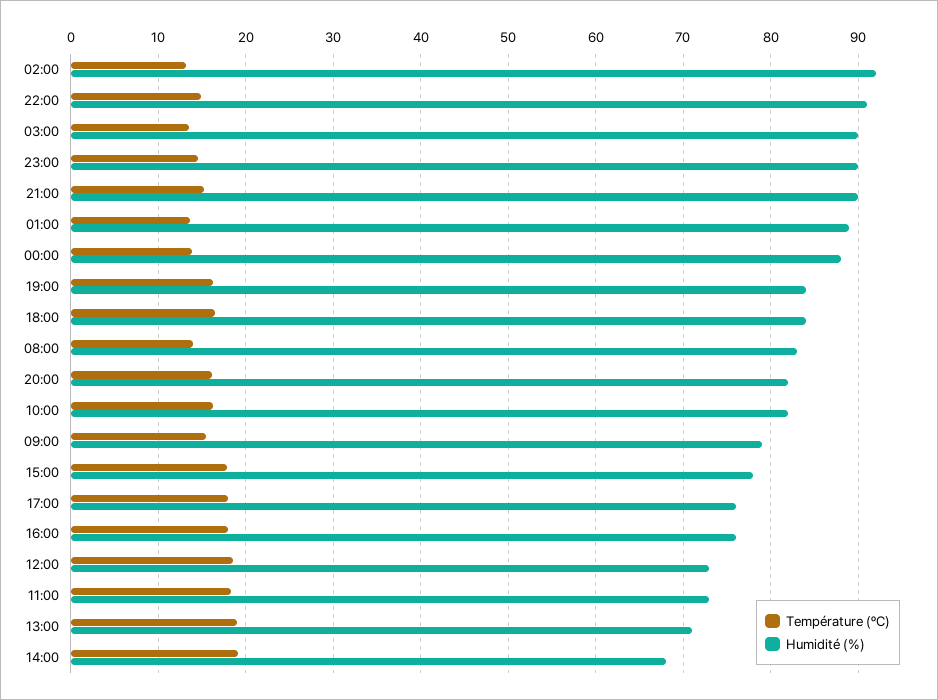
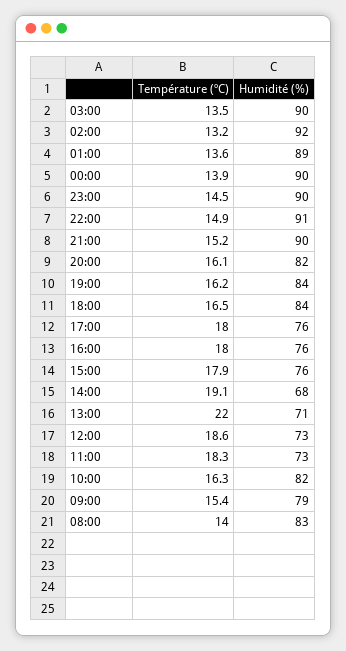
Humidité (%), 00:00: 88 -> 90
Humidité (%), 15:00: 78 -> 76
Température (ºC), 13:00: 19 -> 22

